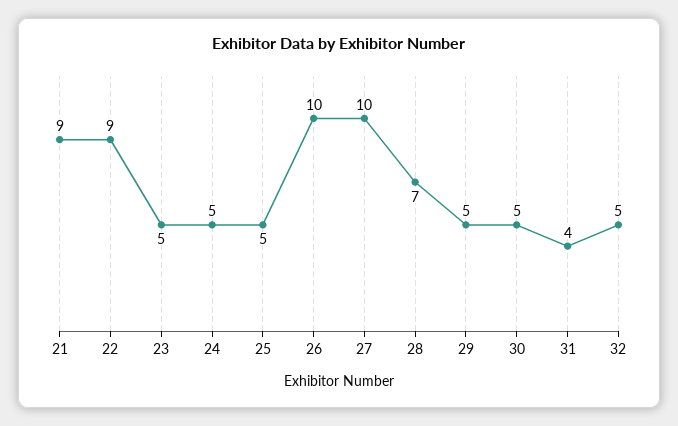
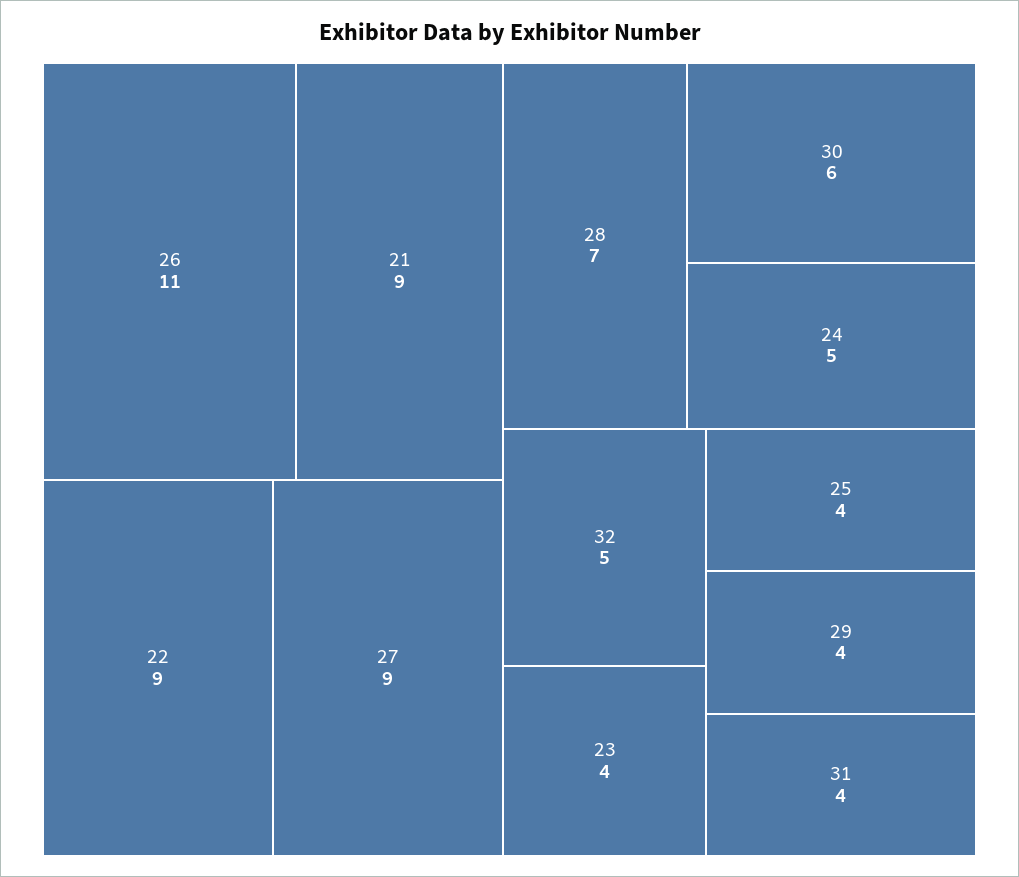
23: 5 -> 4
25: 5 -> 4
26: 10 -> 11
27: 10 -> 9
29: 5 -> 4
30: 5 -> 6

